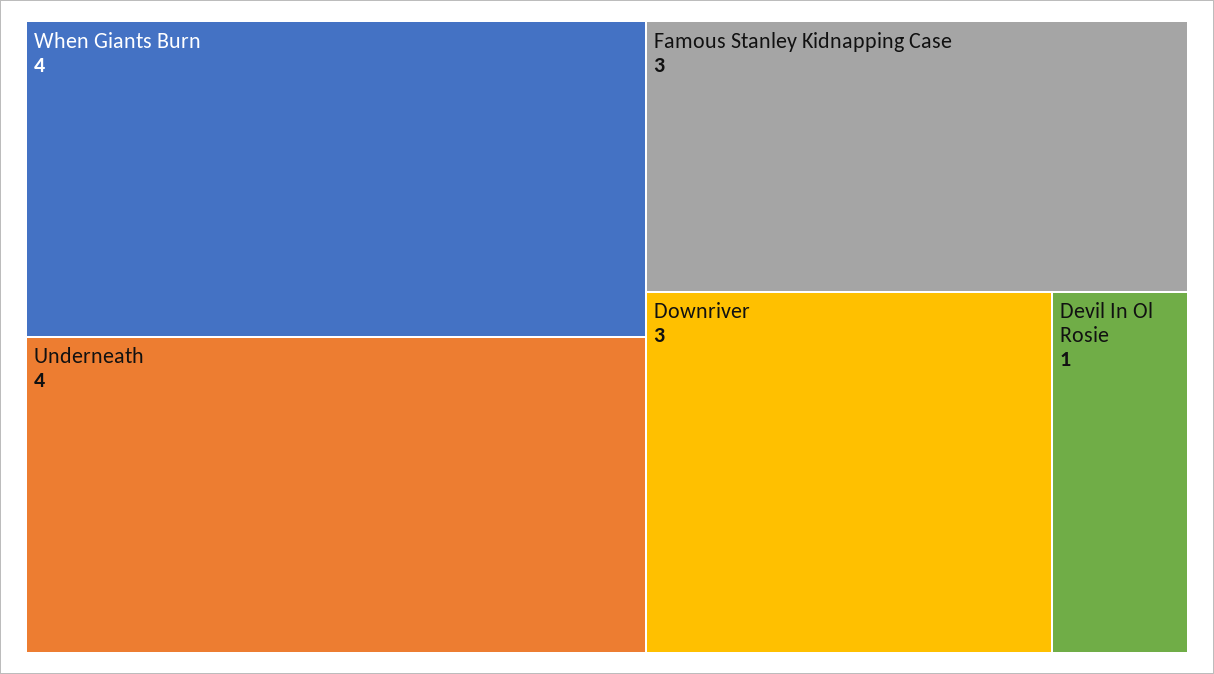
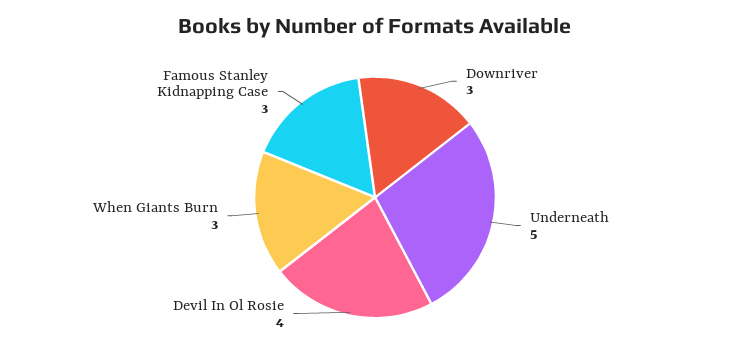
When Giants Burn: 4 -> 3
Underneath: 4 -> 5
Devil In Ol Rosie: 1 -> 4

